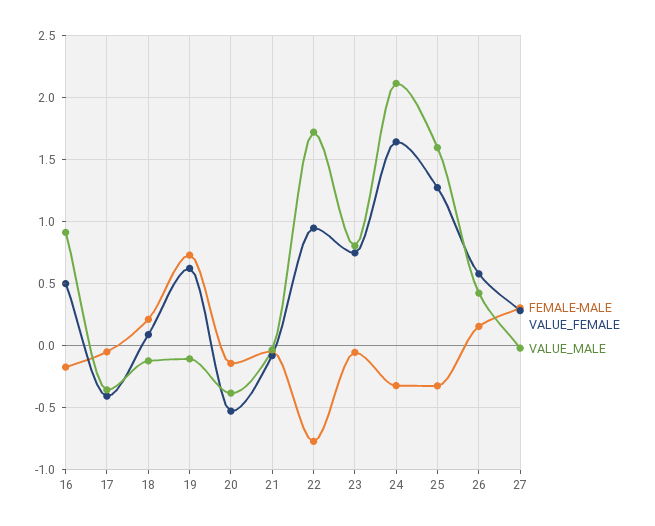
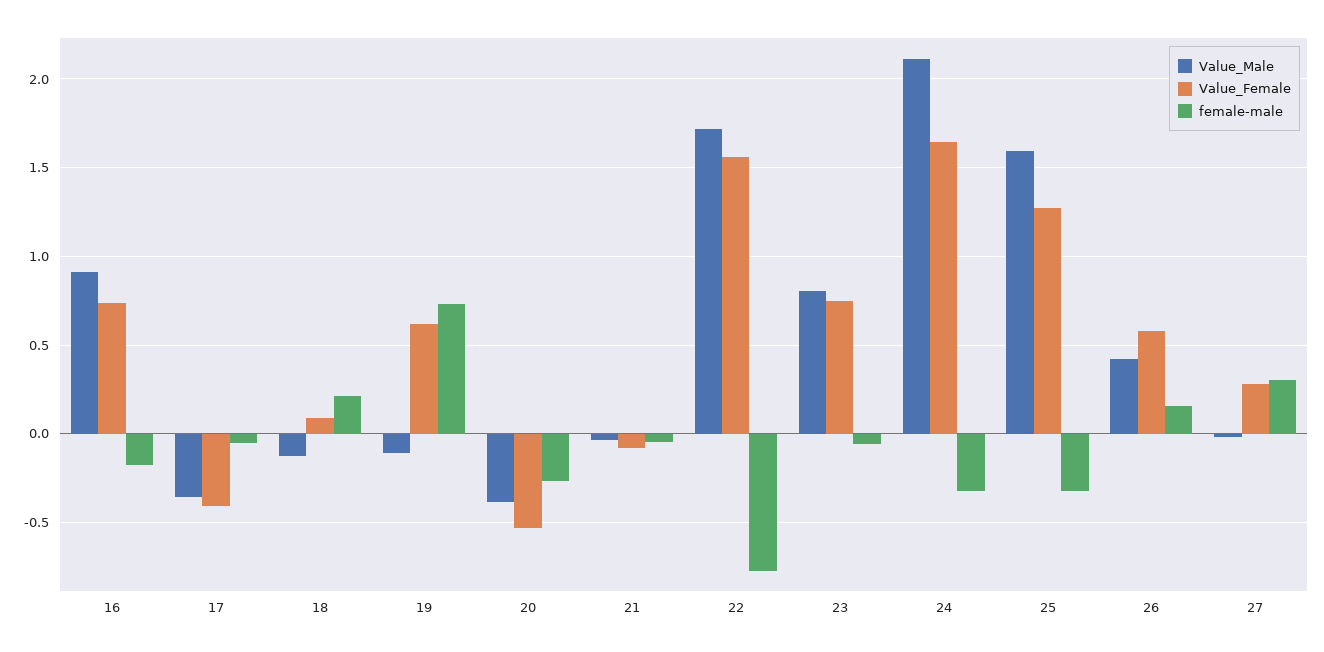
VALUE_FEMALE, 16: 0.5 -> 0.75
FEMALE-MALE, 20: -0.15 -> -0.25
VALUE_FEMALE, 22: 0.95 -> 1.55

